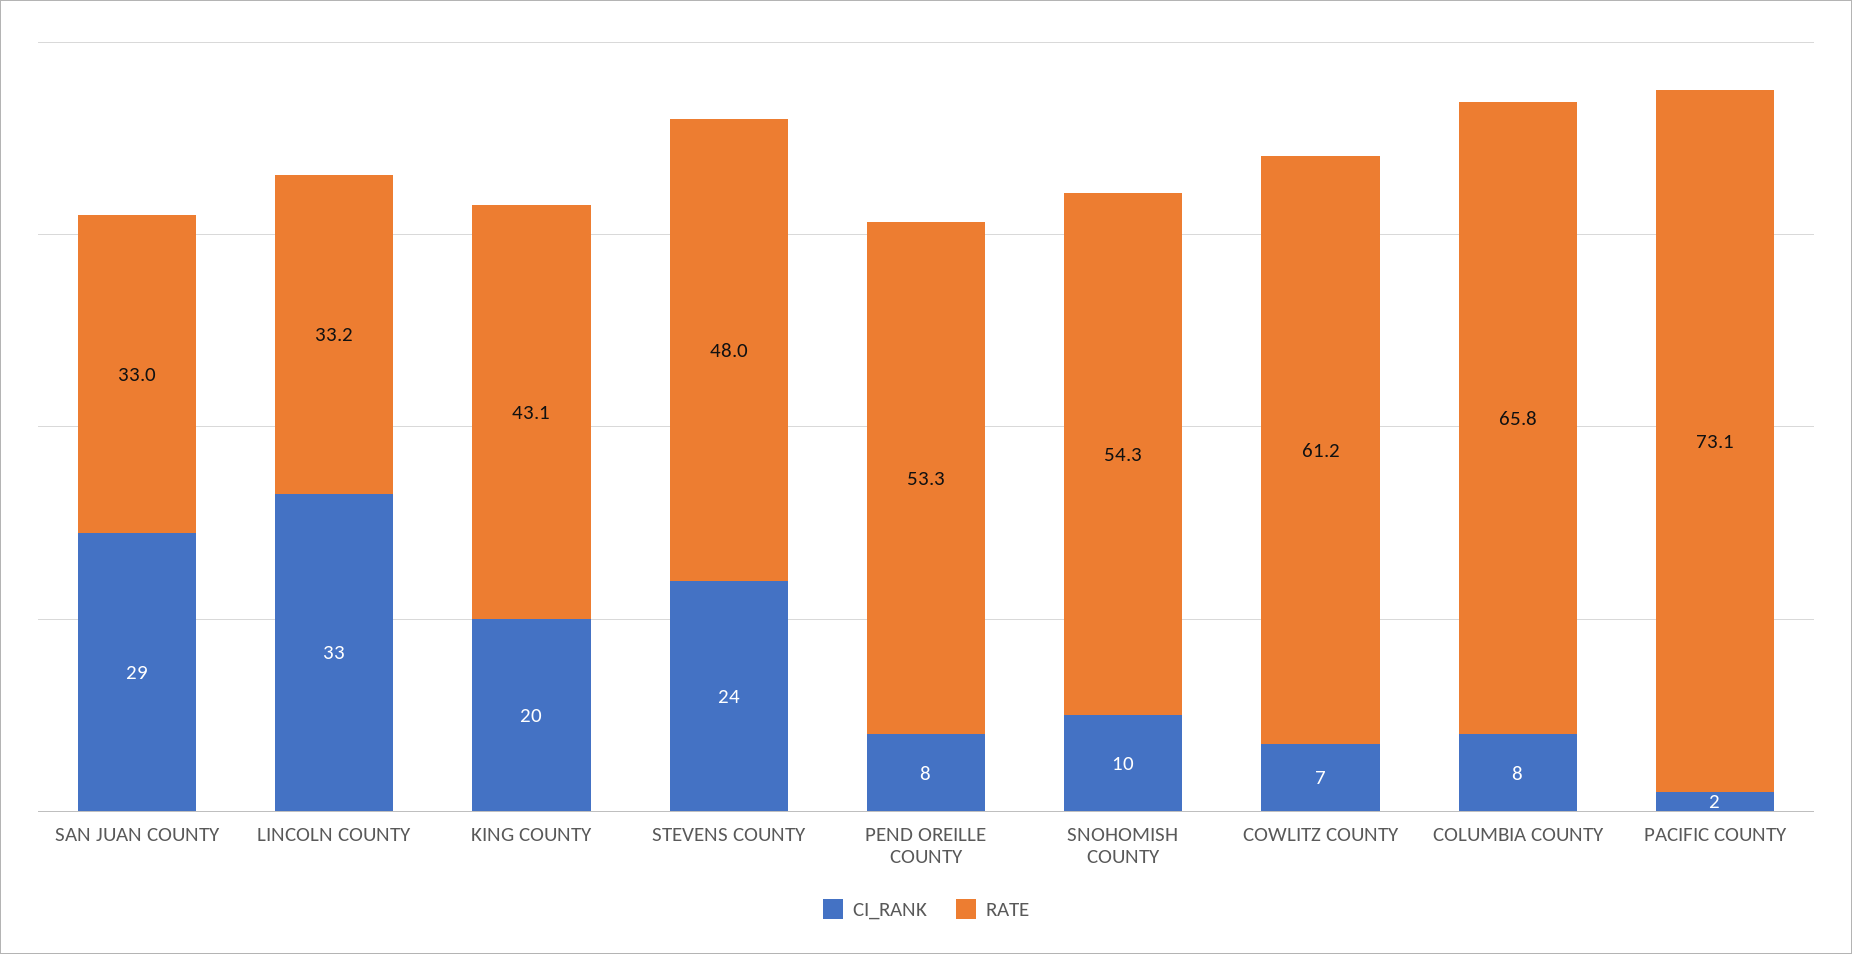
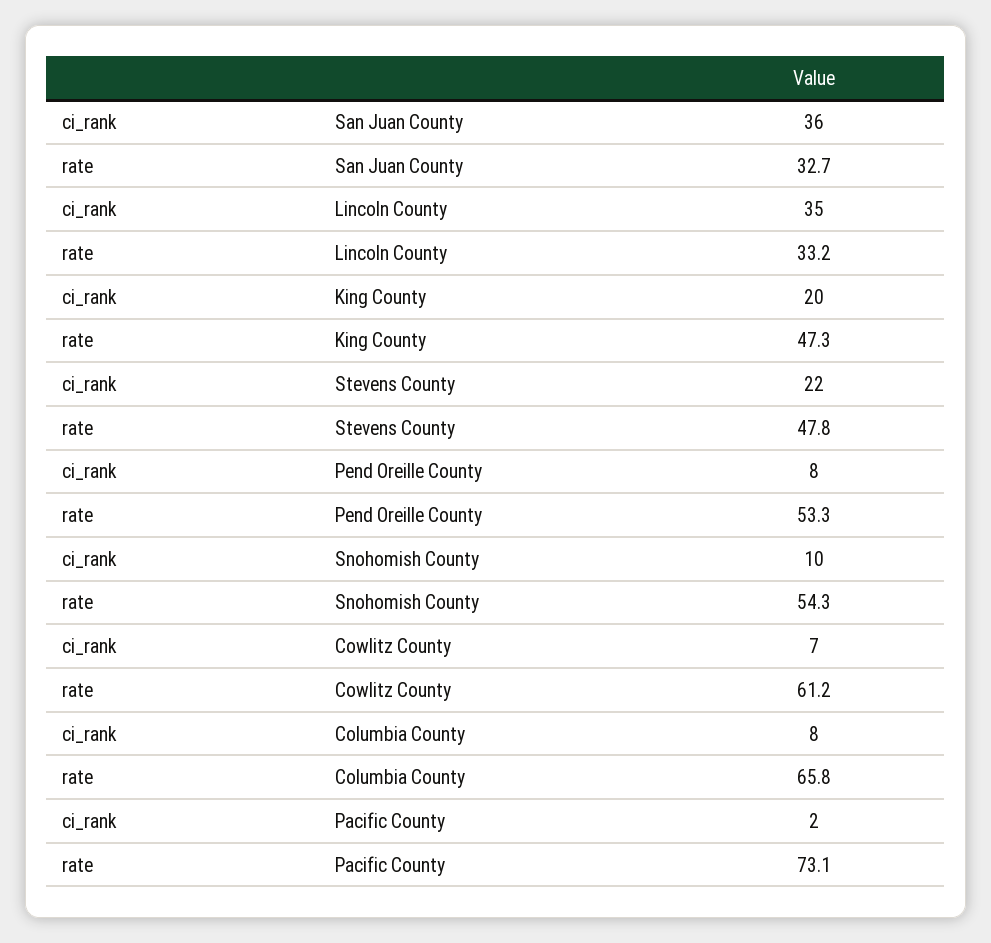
CI_RANK, SAN JUAN COUNTY: 29 -> 36
RATE, SAN JUAN COUNTY: 33 -> 32.7
CI_RANK, LINCOLN COUNTY: 33 -> 35
RATE, KING COUNTY: 43.1 -> 47.3
CI_RANK, STEVENS COUNTY: 24 -> 22
RATE, STEVENS COUNTY: 48 -> 47.8

